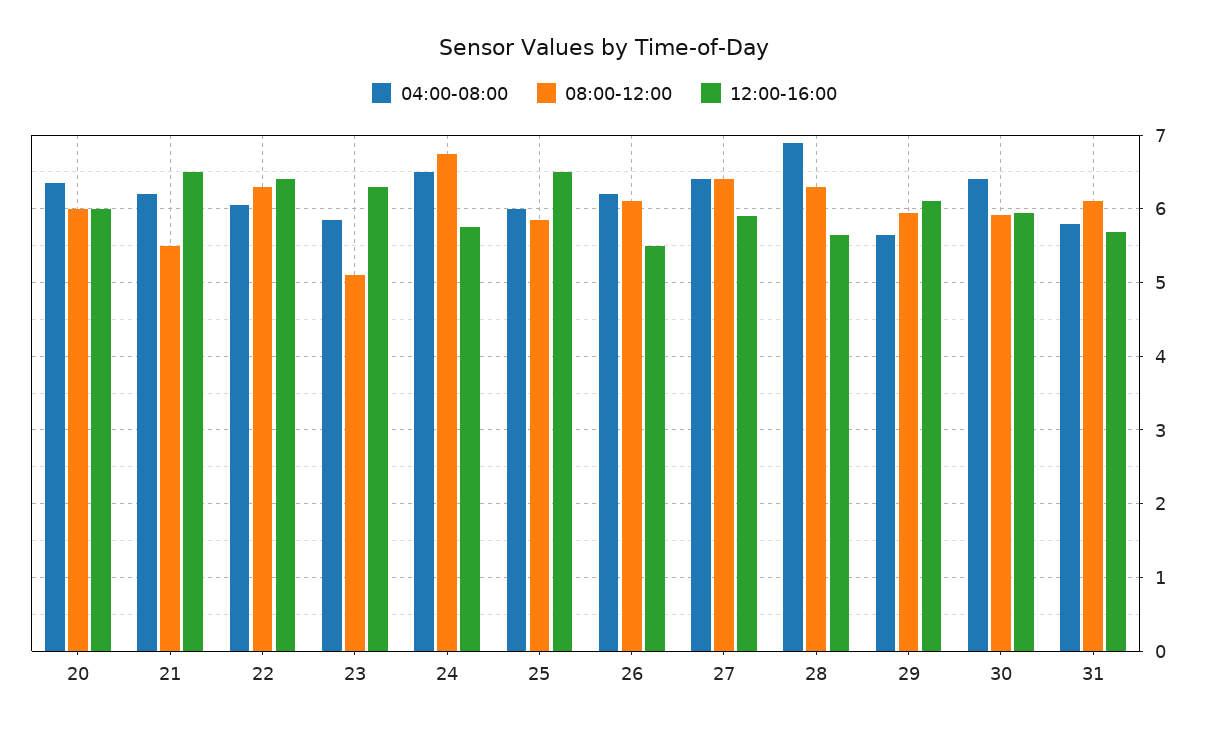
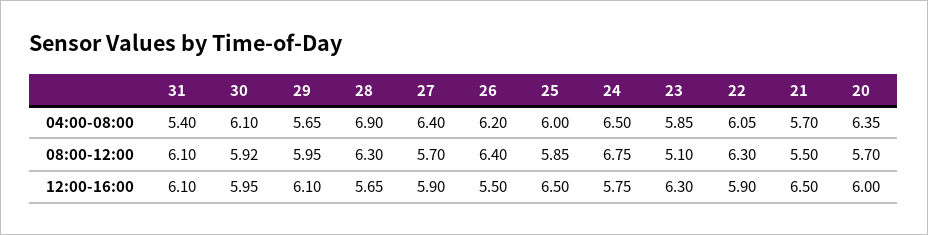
08:00-12:00, 20: 6 -> 5.7
04:00-08:00, 21: 6.2 -> 5.7
12:00-16:00, 22: 6.4 -> 5.9
08:00-12:00, 26: 6.1 -> 6.4
08:00-12:00, 27: 6.4 -> 5.7
04:00-08:00, 30: 6.4 -> 6.1
04:00-08:00, 31: 5.8 -> 5.4
12:00-16:00, 31: 5.7 -> 6.1

